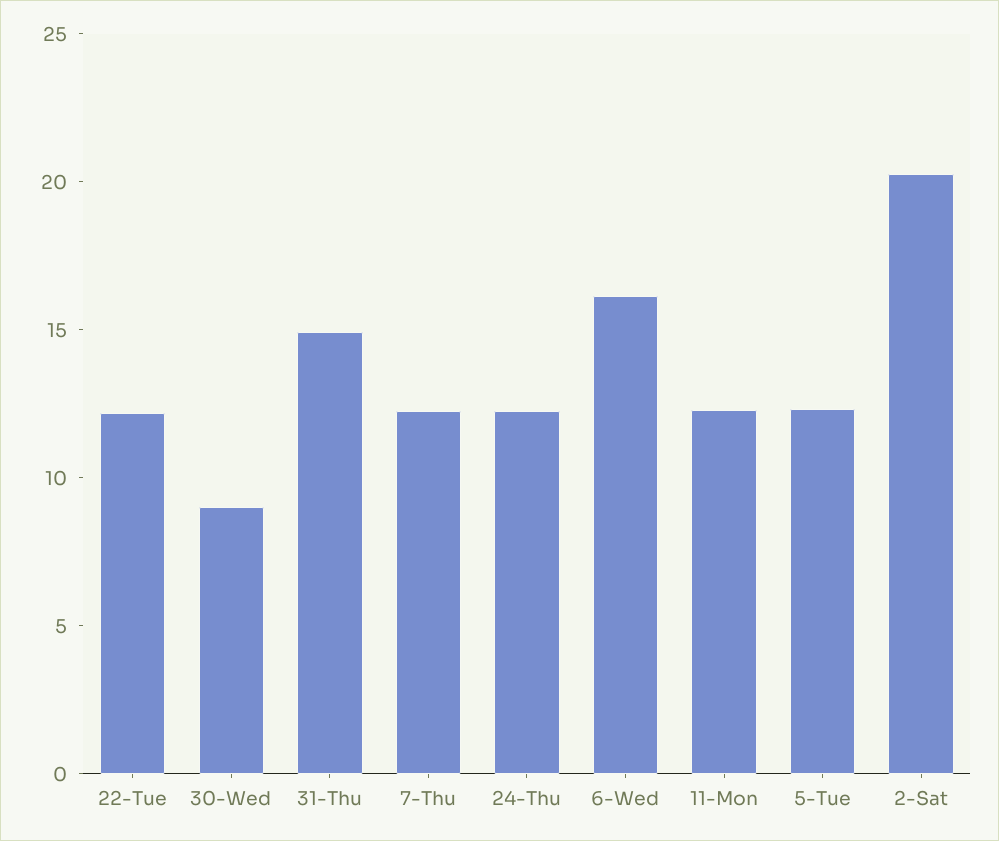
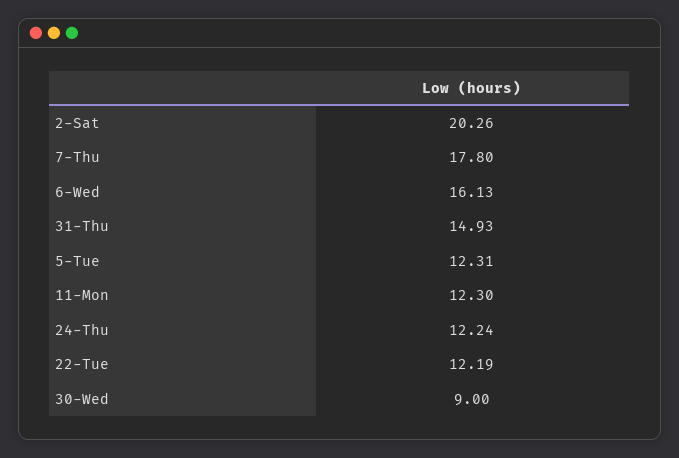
7-Thu: 12 -> 17.8

